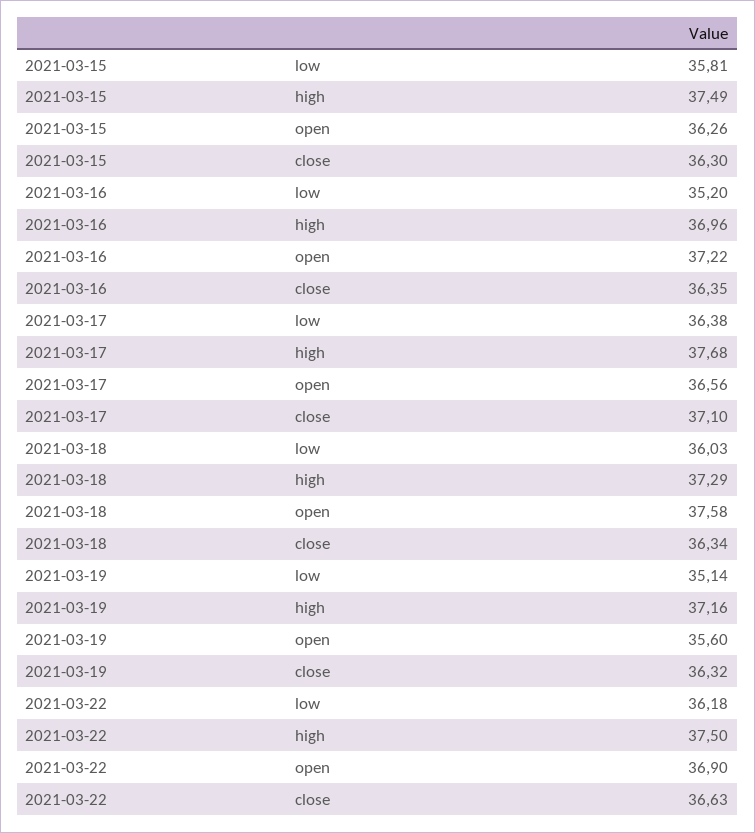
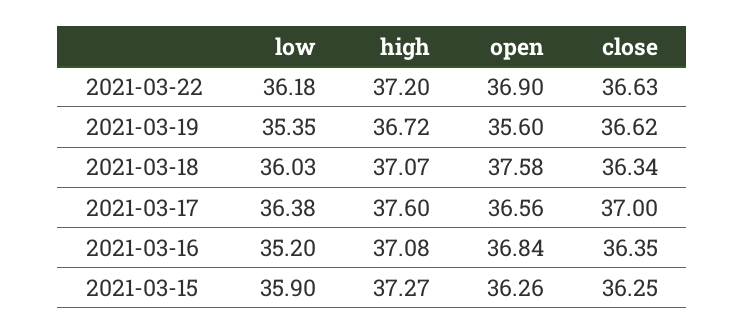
2021-03-15, low: 35.81 -> 35.9
2021-03-15, high: 37.49 -> 37.27
2021-03-15, close: 36.3 -> 36.25
2021-03-16, high: 36.96 -> 37.08
2021-03-16, open: 37.22 -> 36.84
2021-03-17, high: 37.68 -> 37.6
2021-03-17, close: 37.1 -> 37
2021-03-18, high: 37.29 -> 37.07
2021-03-19, low: 35.14 -> 35.35
2021-03-19, high: 37.16 -> 36.72
2021-03-19, close: 36.32 -> 36.62
2021-03-22, high: 37.5 -> 37.2

